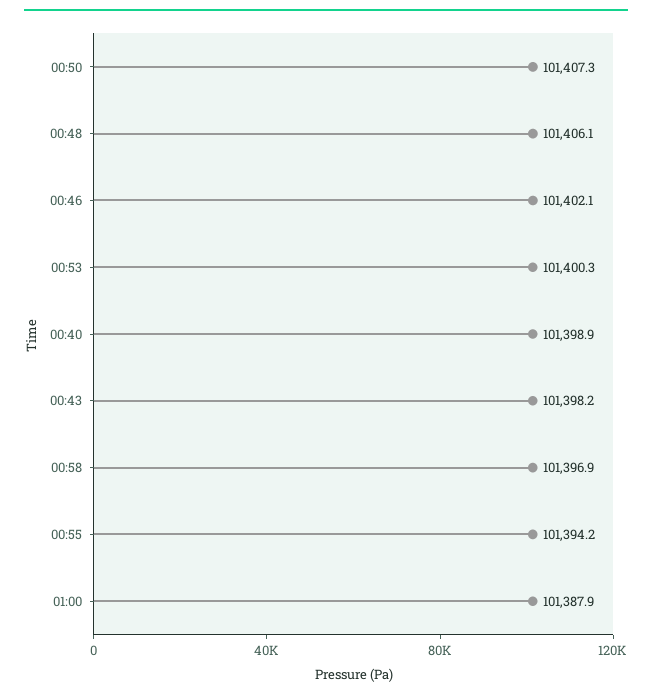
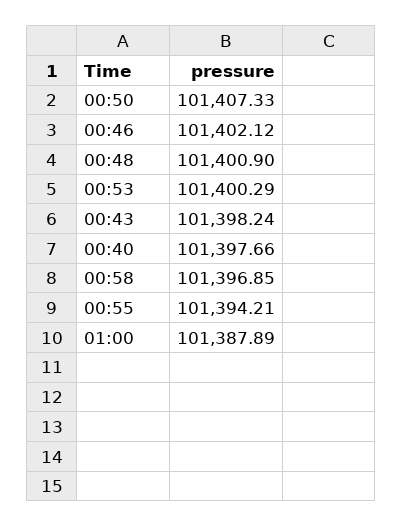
00:48: 101406.1 -> 101400.9
00:40: 101398.9 -> 101397.66

